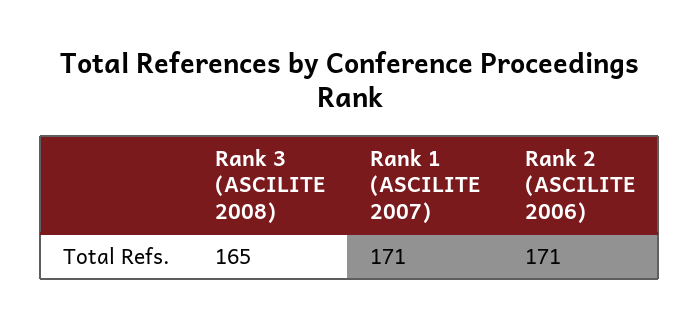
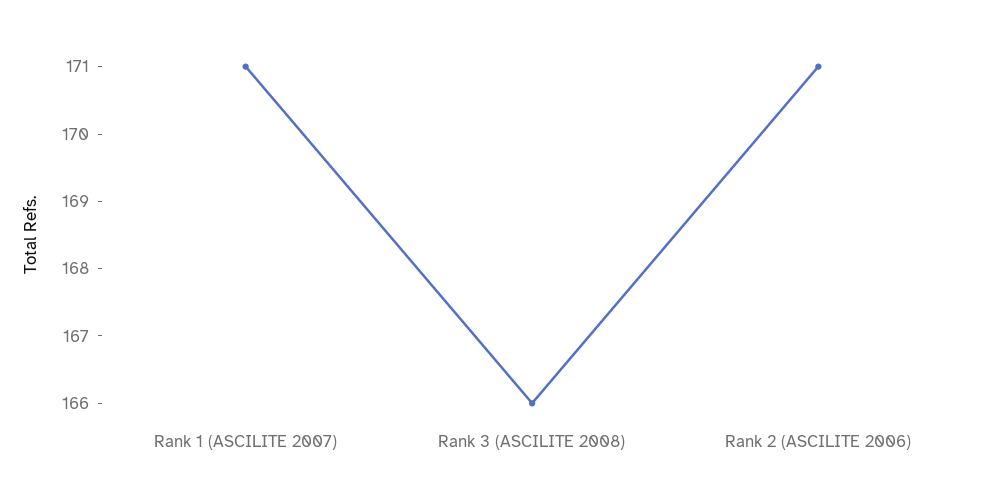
Rank 3 (ASCILITE 2008): 165 -> 166

